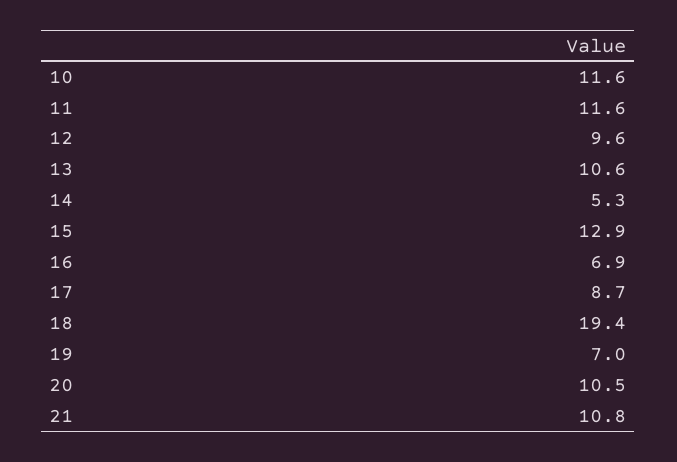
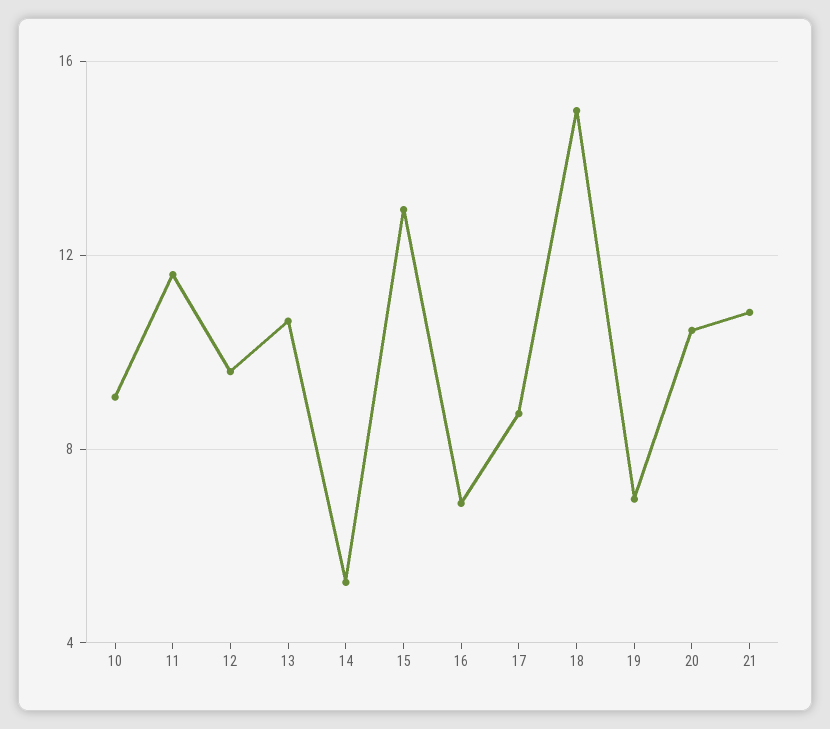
10: 11.6 -> 9
18: 19.4 -> 15

